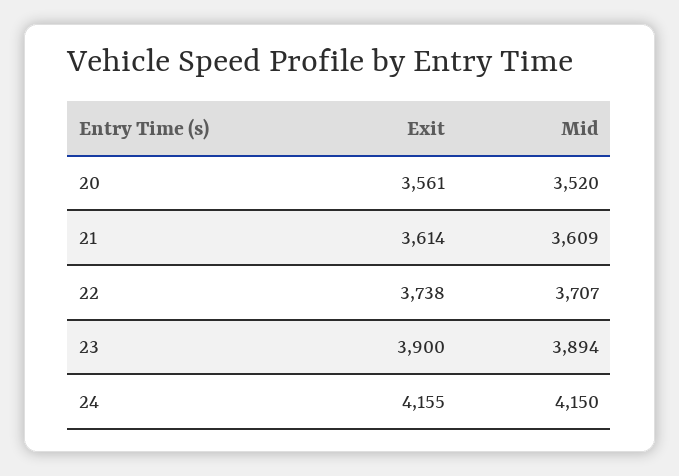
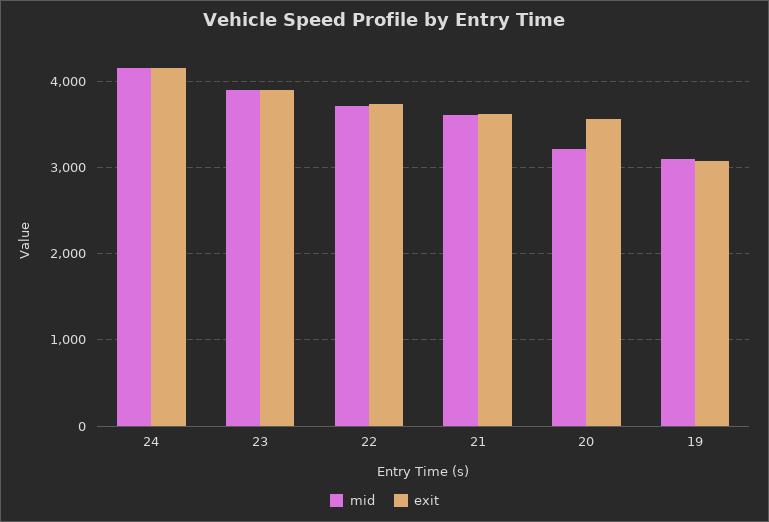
Mid, 20: 3520 -> 3200
Mid, 19: none -> 3100
Exit, 19: none -> 3100

